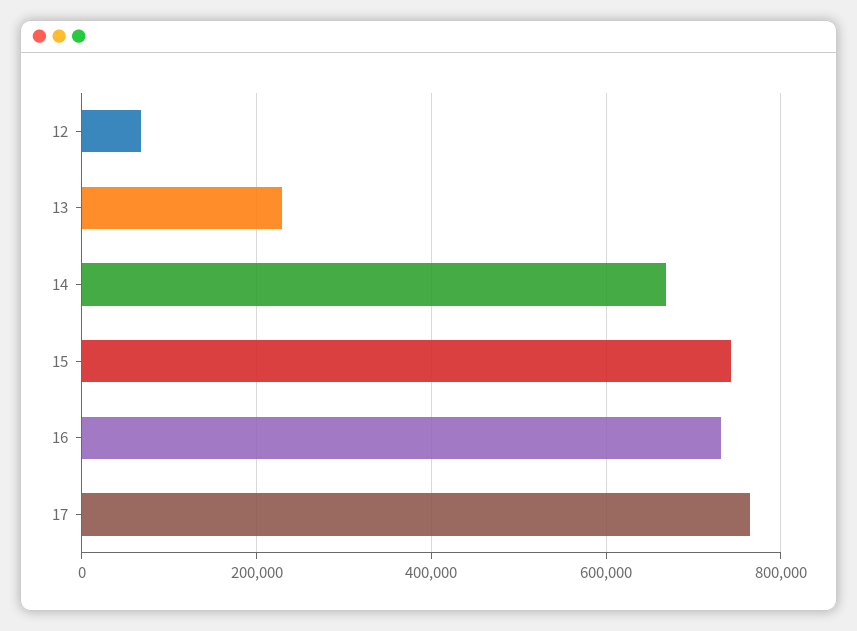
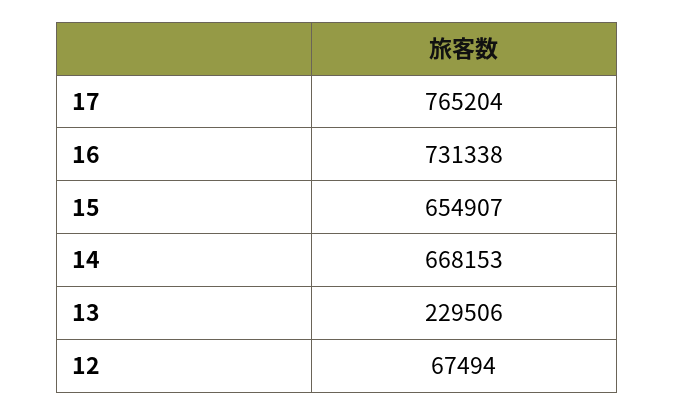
15: 740000 -> 654907

